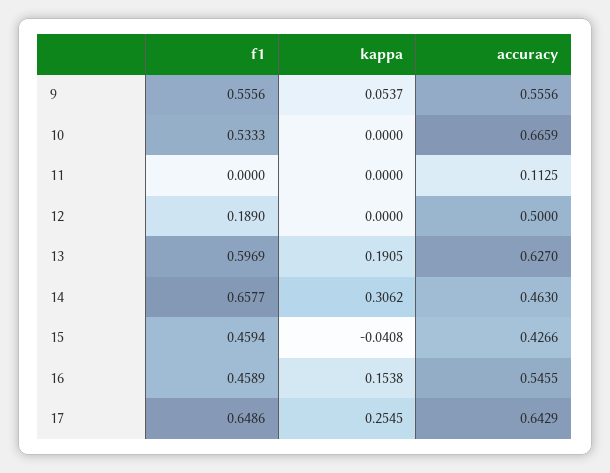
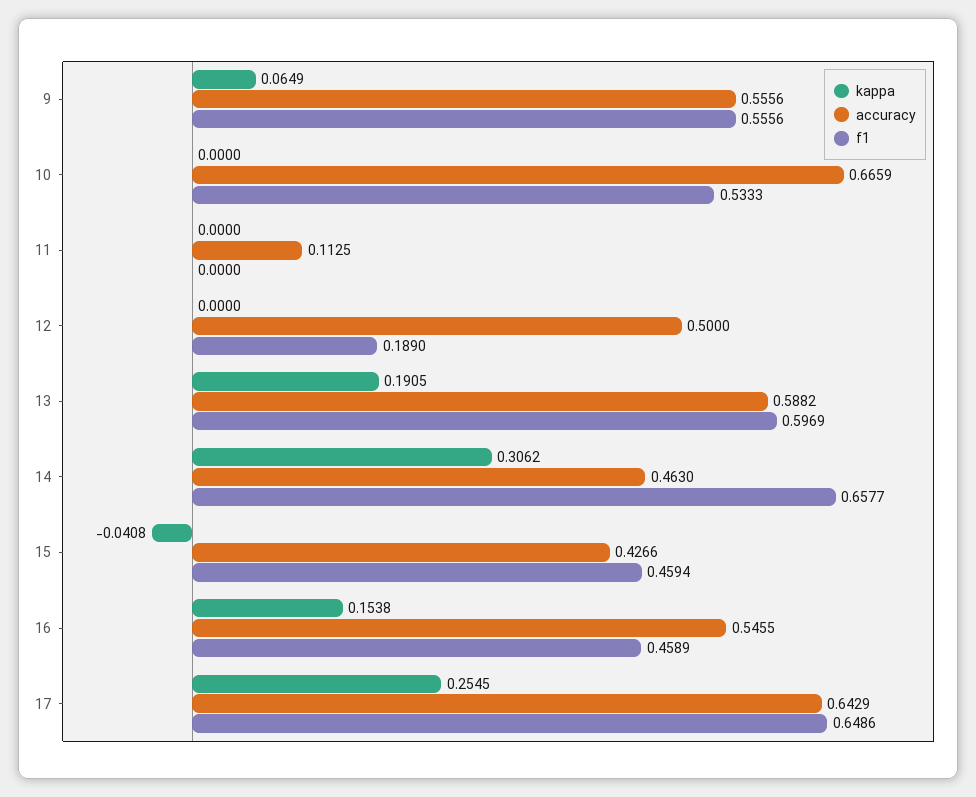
kappa, 9: 0.0537 -> 0.0649
accuracy, 13: 0.627 -> 0.5882

